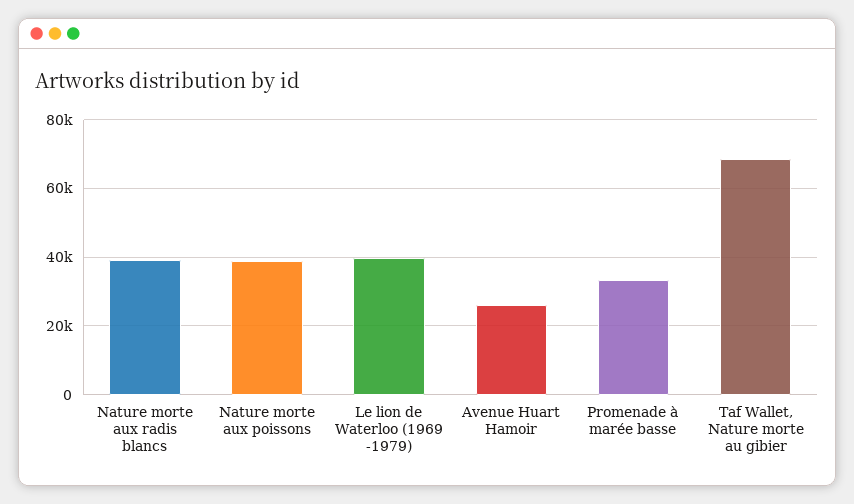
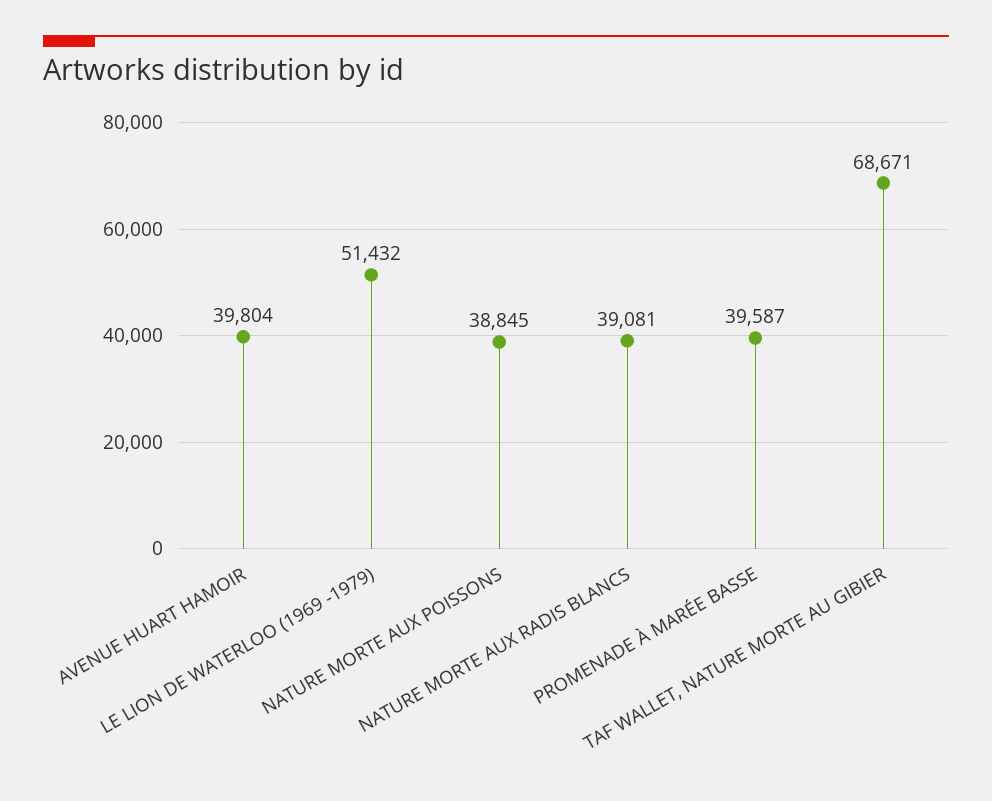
Le lion de Waterloo (1969 -1979): 40000 -> 51432
Avenue Huart Hamoir: 26000 -> 39804
Promenade à marée basse: 34000 -> 39587

